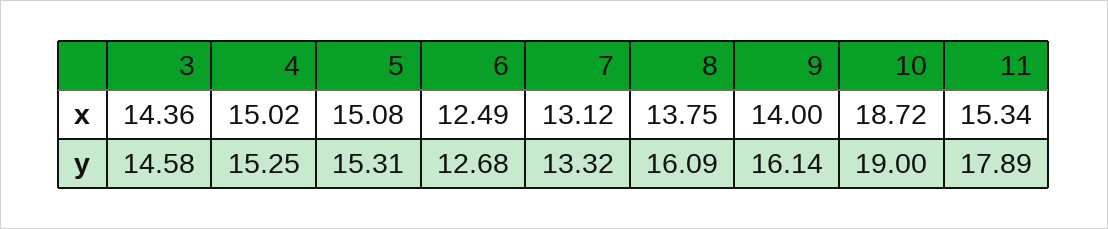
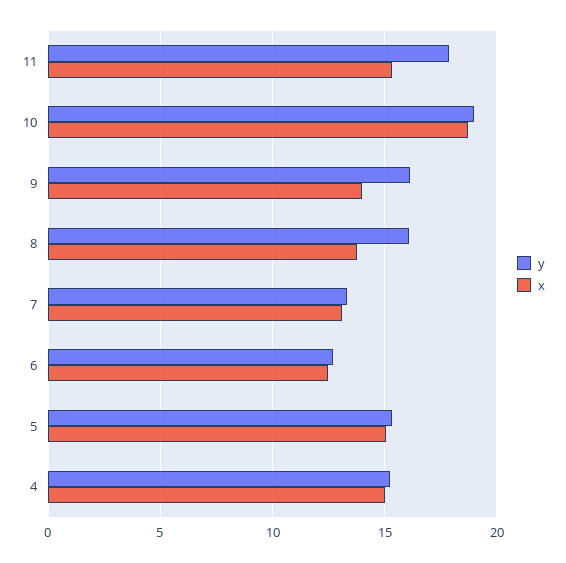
x, 3: 14.36 -> none
y, 3: 14.58 -> none

